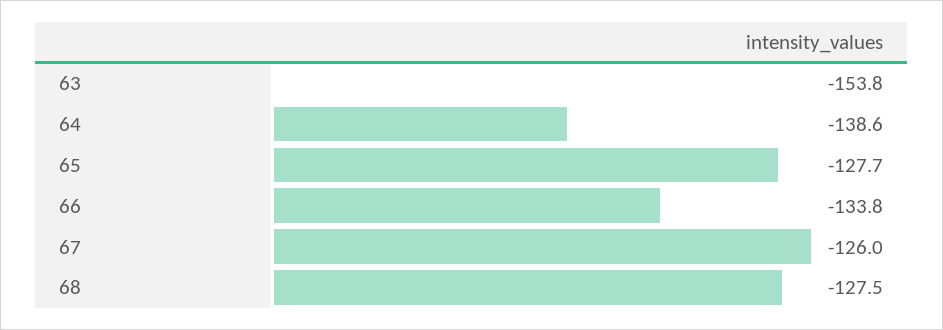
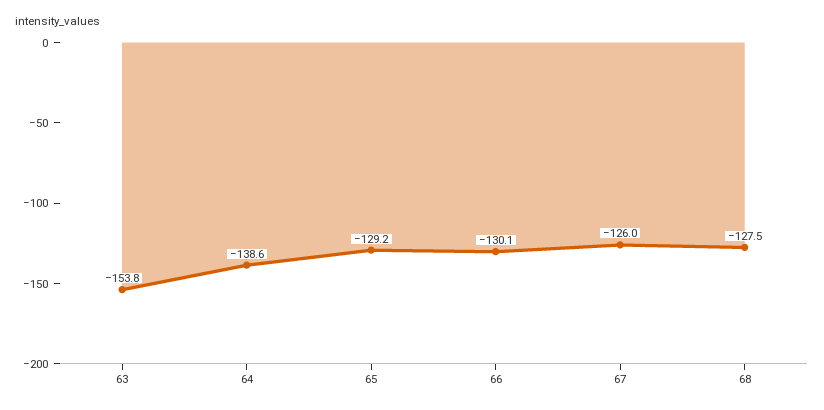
65: -127.7 -> -129.2
66: -133.8 -> -130.1

